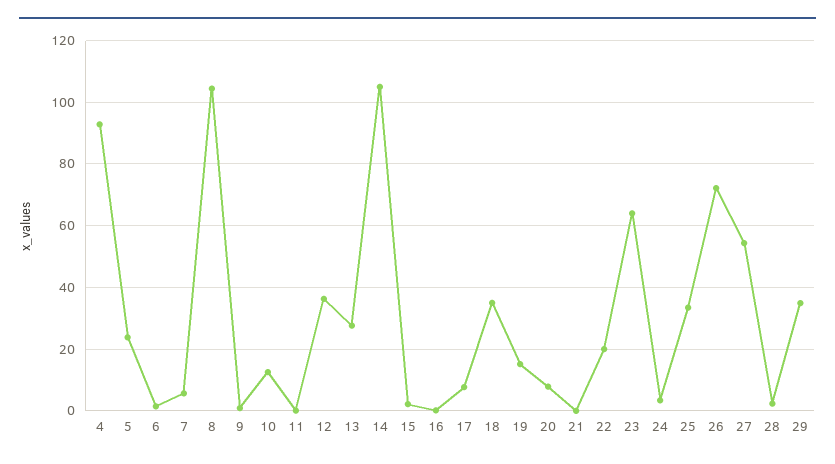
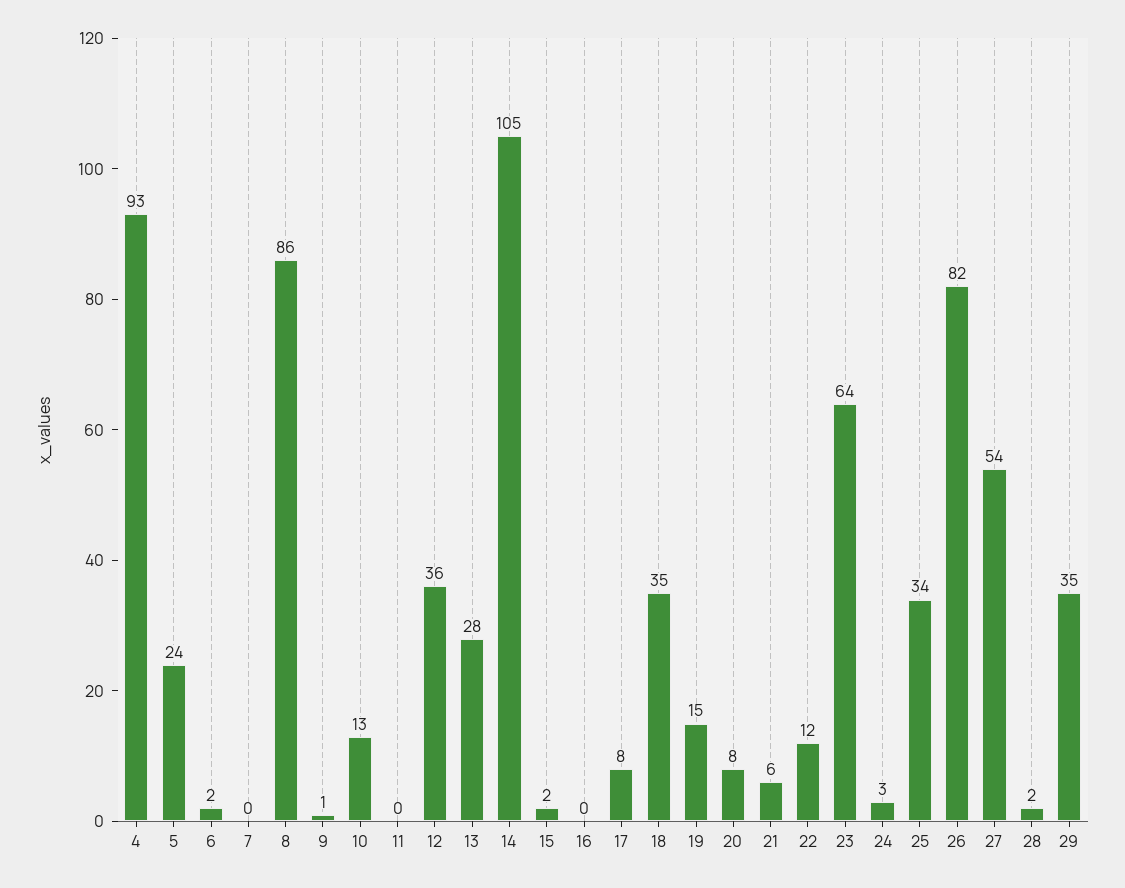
7: 6 -> 0
8: 104 -> 86
21: 0 -> 6
22: 20 -> 12
26: 72 -> 82

